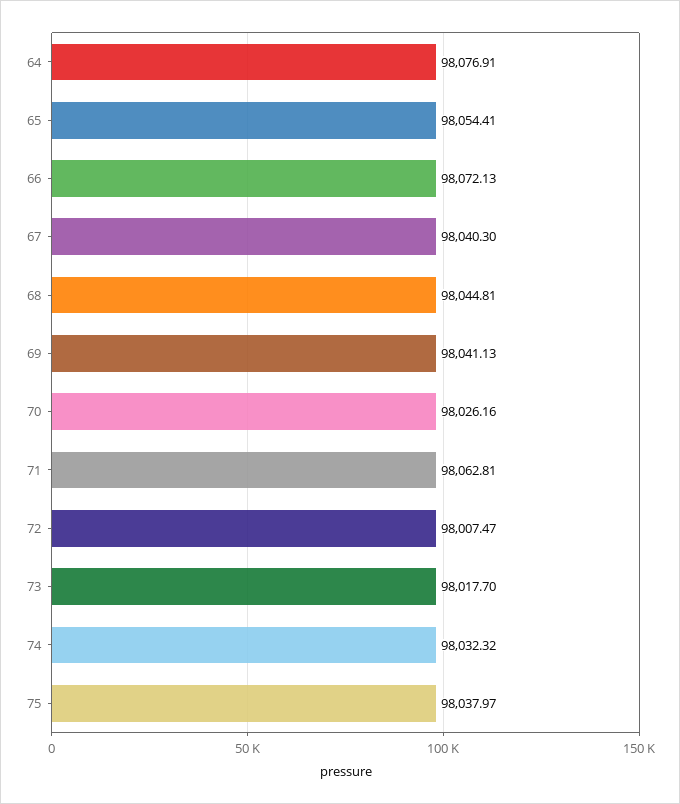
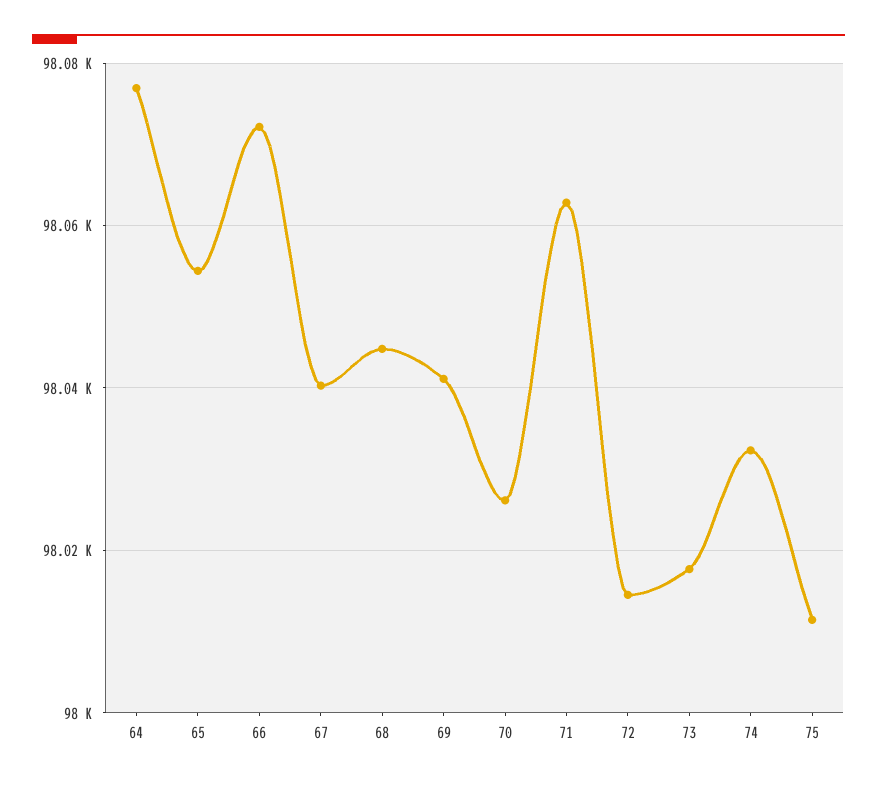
72: 98007.47 -> 98014
75: 98037.97 -> 98012

